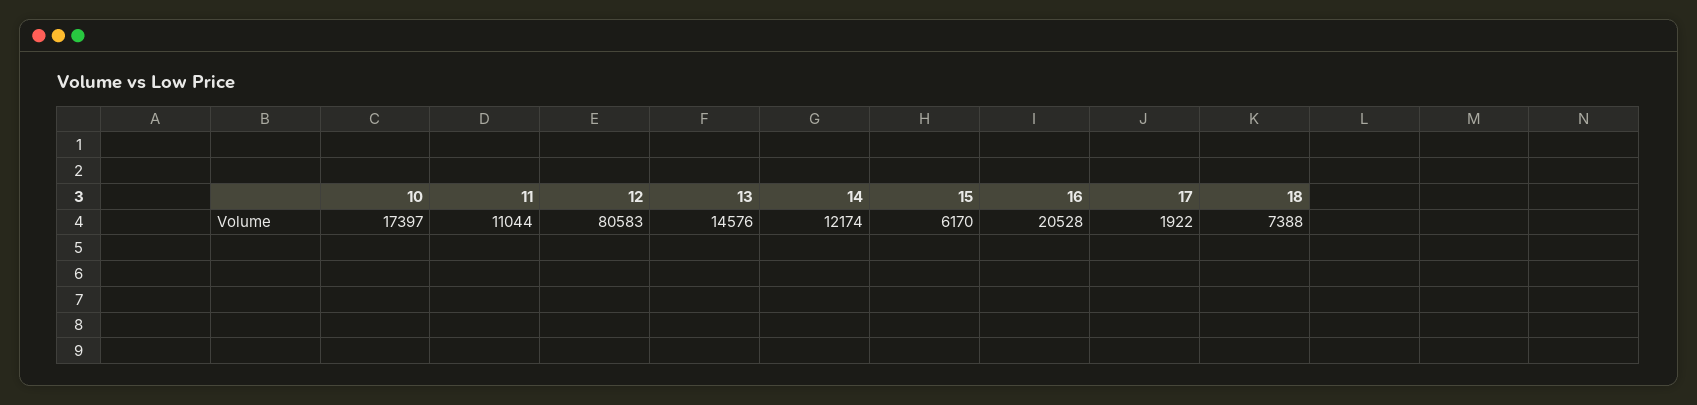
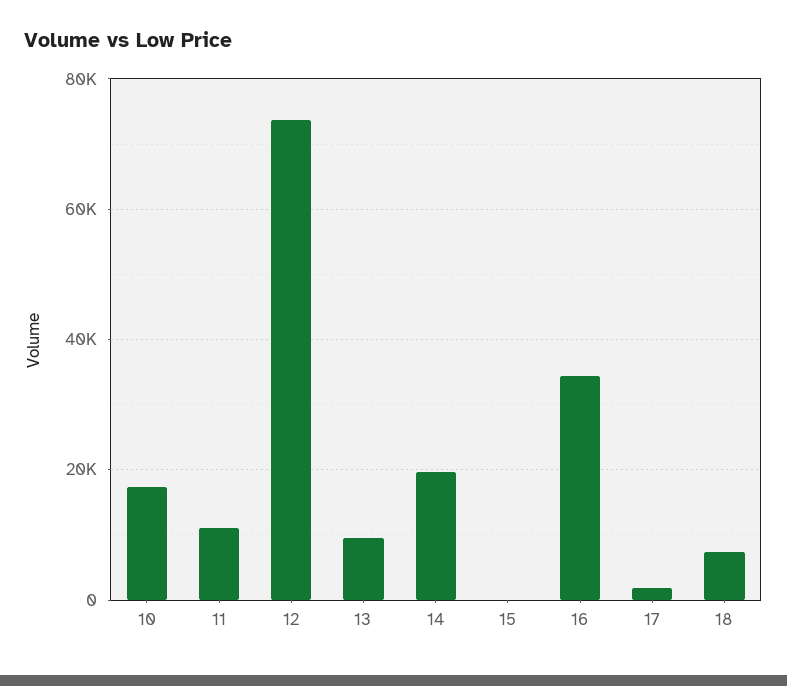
12: 80583 -> 74000
13: 14576 -> 10000
14: 12174 -> 20000
15: 6170 -> 0
16: 20528 -> 34000

